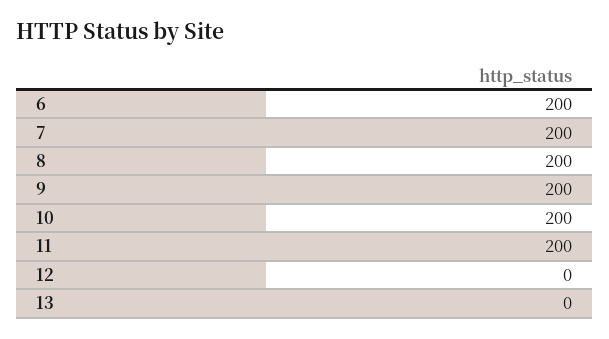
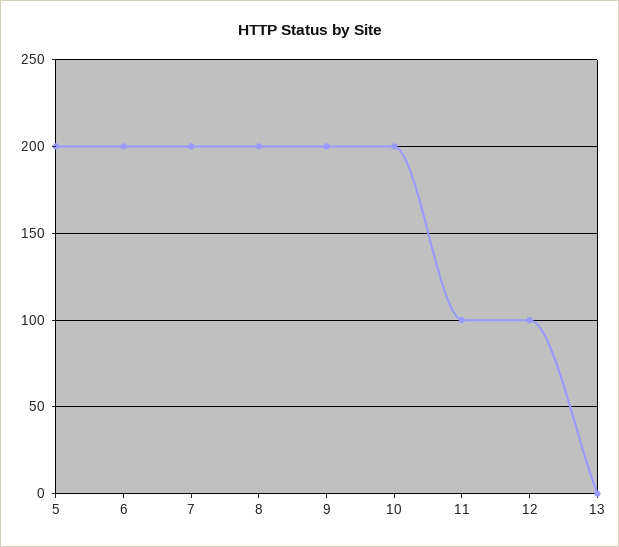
11: 200 -> 100
12: 0 -> 100
5: none -> 200

